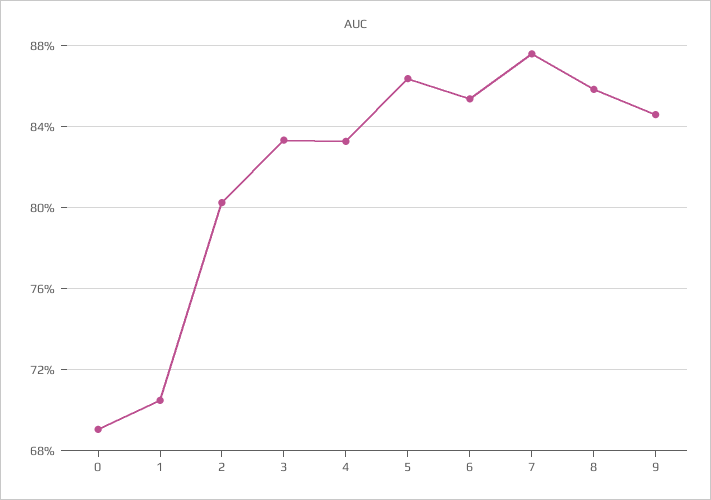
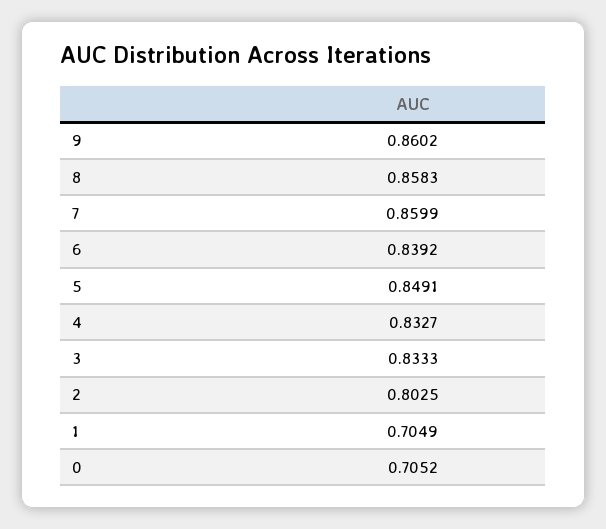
0: 0.69 -> 0.7052
5: 0.865 -> 0.8491
6: 0.855 -> 0.8392
7: 0.875 -> 0.8599
9: 0.845 -> 0.8602

